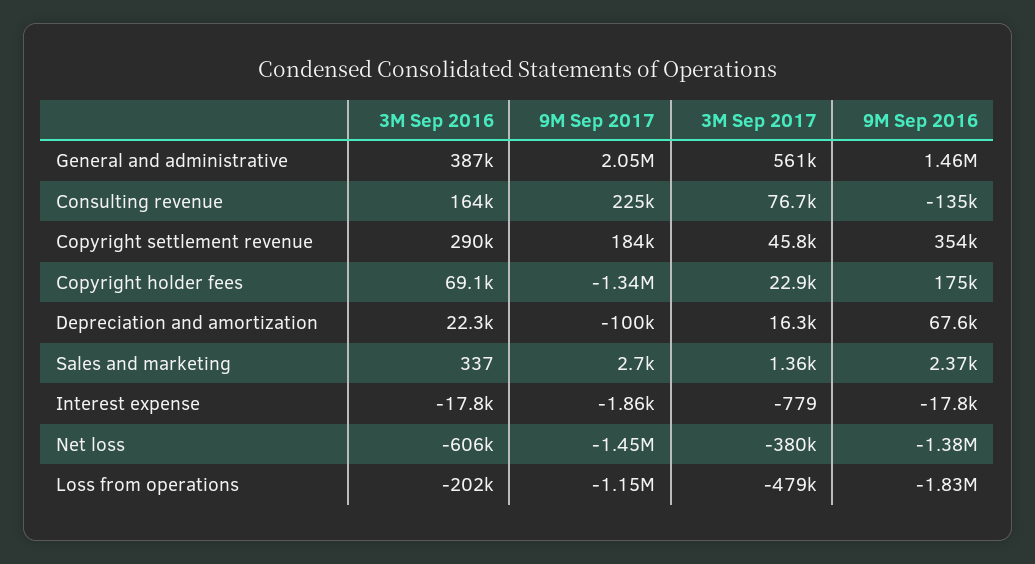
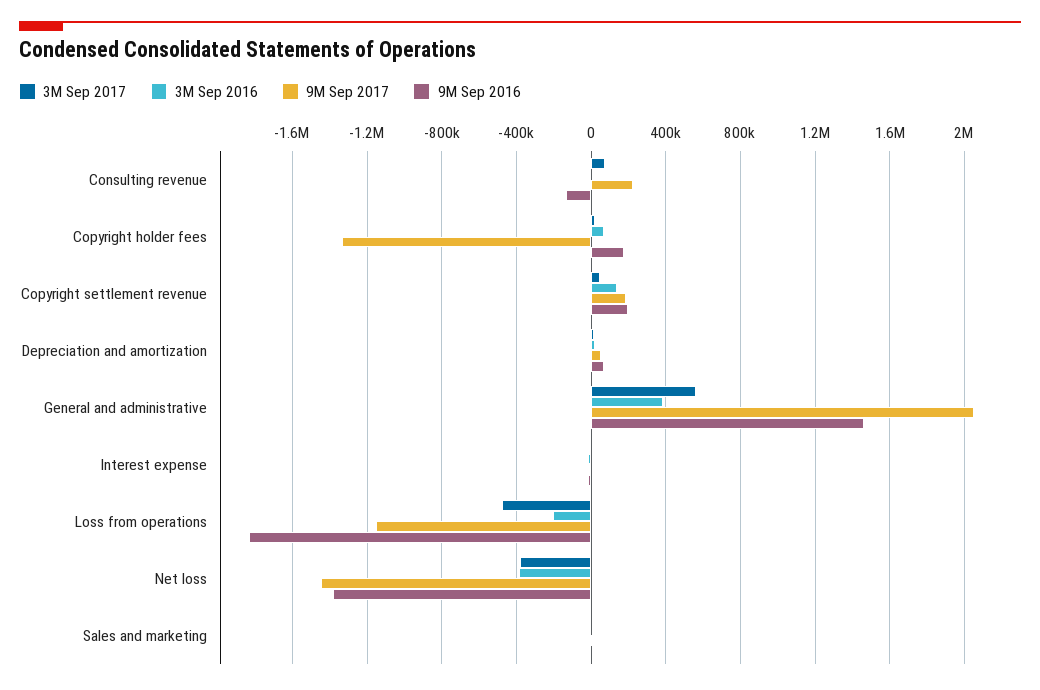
3M Sep 2016, Consulting revenue: 164000 -> 0
3M Sep 2016, Copyright settlement revenue: 290000 -> 150000
9M Sep 2016, Copyright settlement revenue: 354000 -> 200000
9M Sep 2017, Depreciation and amortization: -100000 -> 50000
3M Sep 2016, Net loss: -606000 -> -400000

